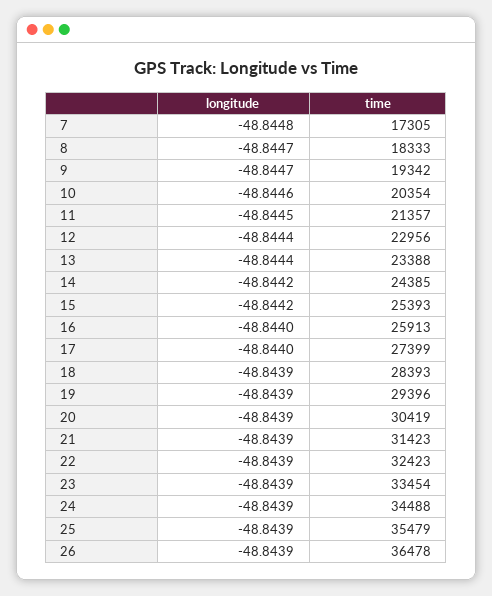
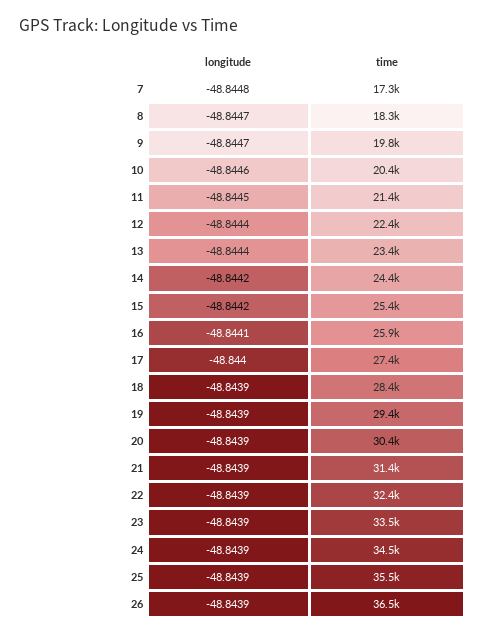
time, 9: 19342 -> 19800
time, 12: 22956 -> 22400
longitude, 16: -48.844 -> -48.8441

